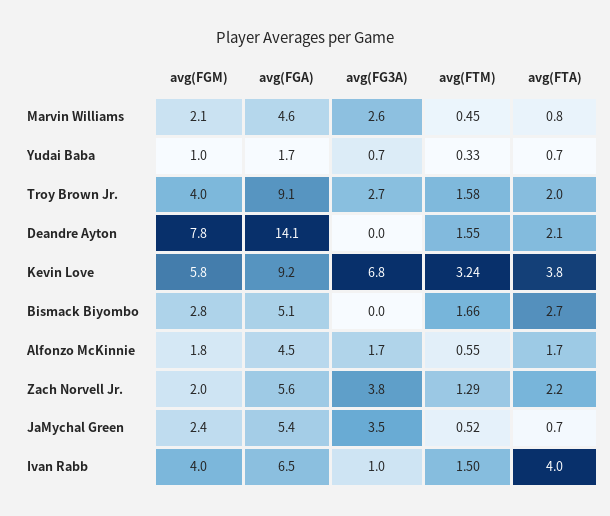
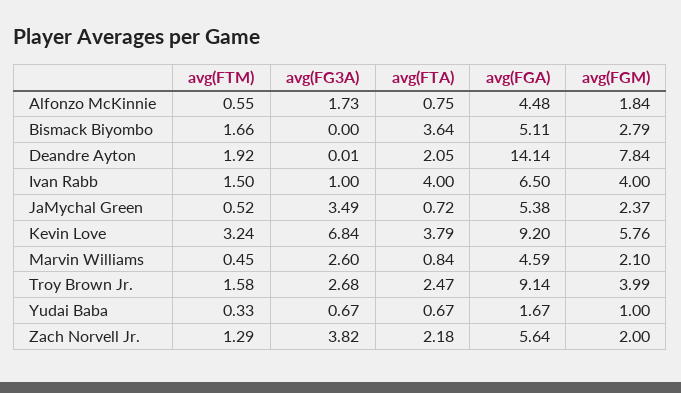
avg(FTA), Troy Brown Jr.: 2 -> 2.47
avg(FTM), Deandre Ayton: 1.55 -> 1.92
avg(FTA), Bismack Biyombo: 2.7 -> 3.64
avg(FTA), Alfonzo McKinnie: 1.7 -> 0.75

